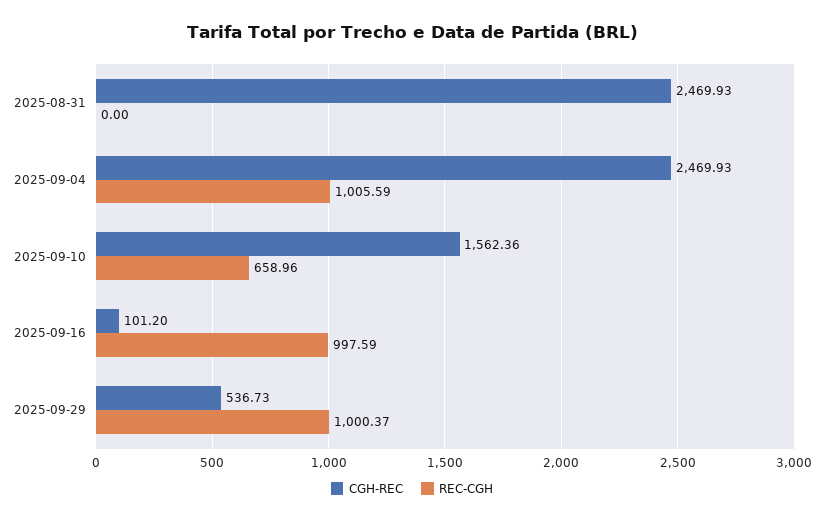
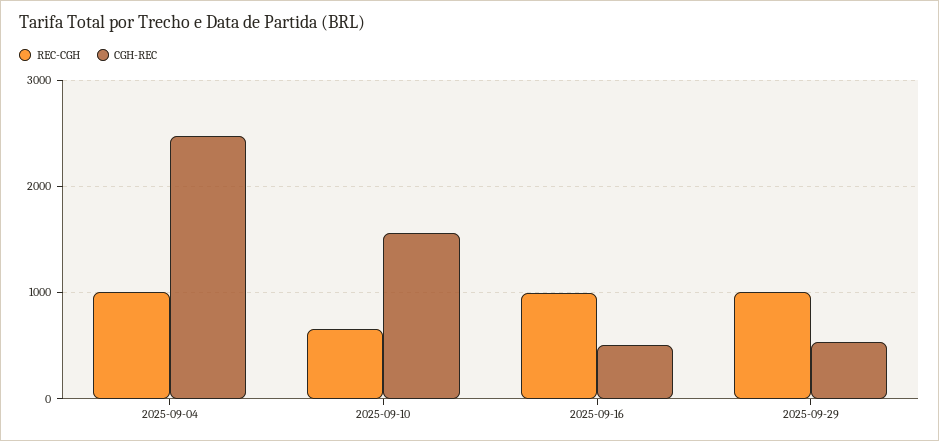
CGH-REC, 2025-08-31: 2469.93 -> none
REC-CGH, 2025-08-31: 0 -> none
CGH-REC, 2025-09-16: 101.2 -> 500

